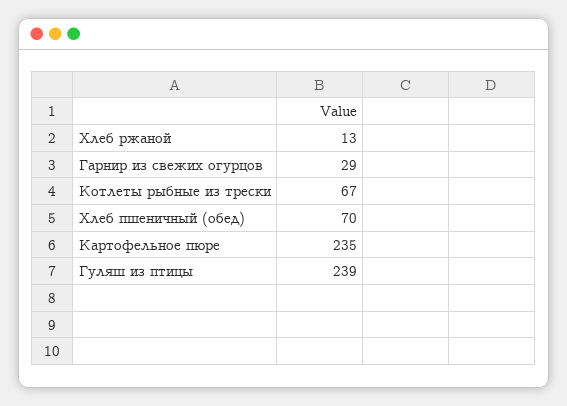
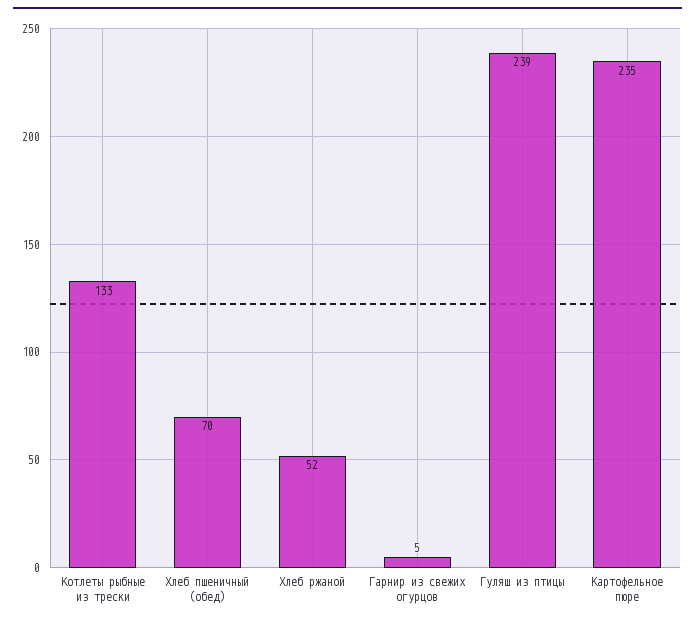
Хлеб ржаной: 13 -> 52
Гарнир из свежих огурцов: 29 -> 5
Котлеты рыбные из трески: 67 -> 133

